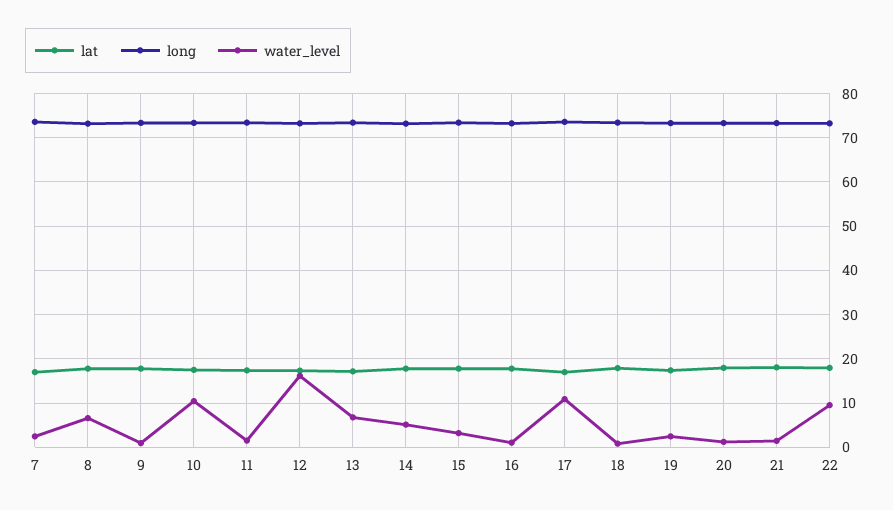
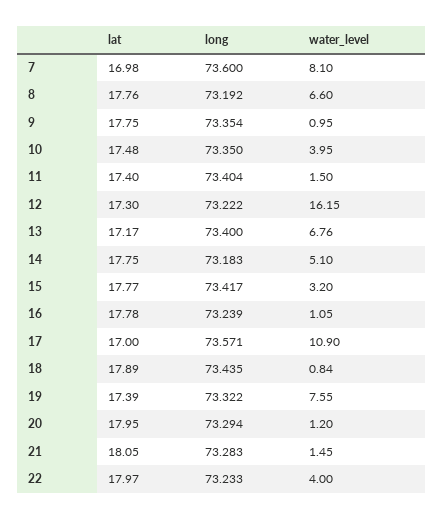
water_level, 7: 2 -> 8.1
water_level, 10: 10 -> 3.95
water_level, 19: 2 -> 7.55
water_level, 22: 10 -> 4

